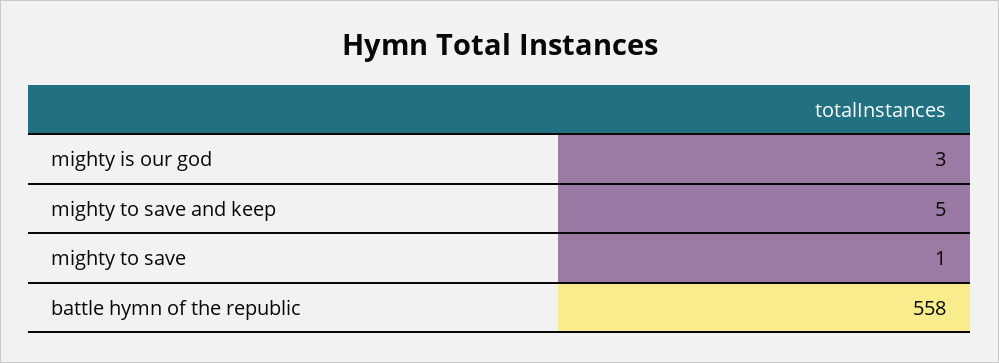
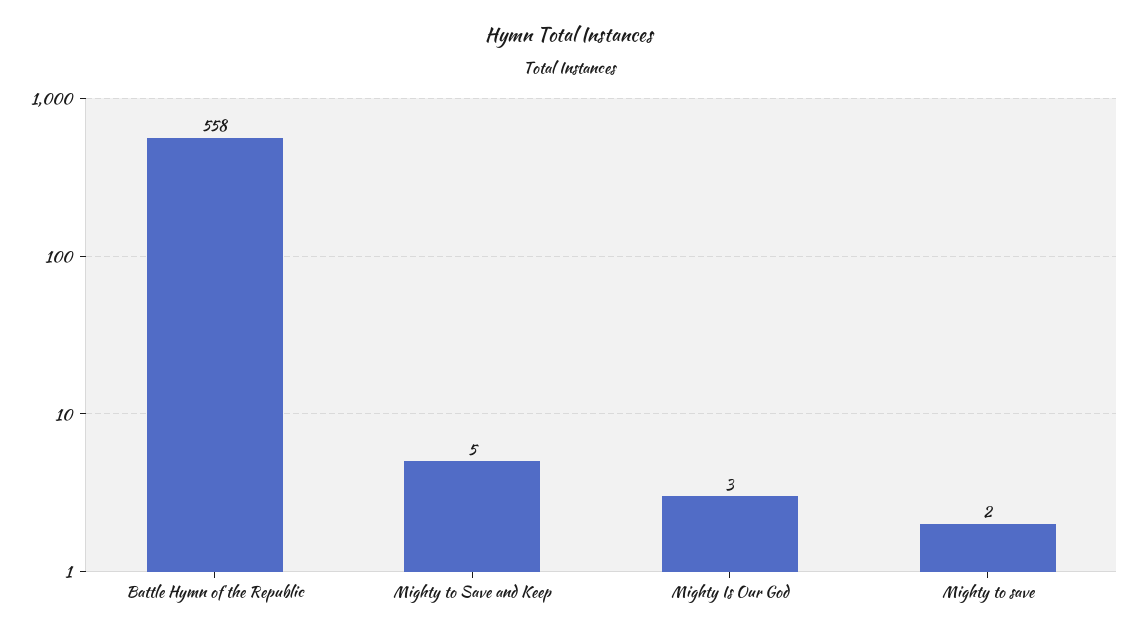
mighty to save: 1 -> 2

